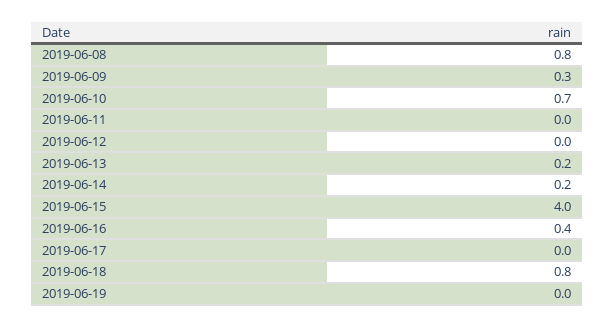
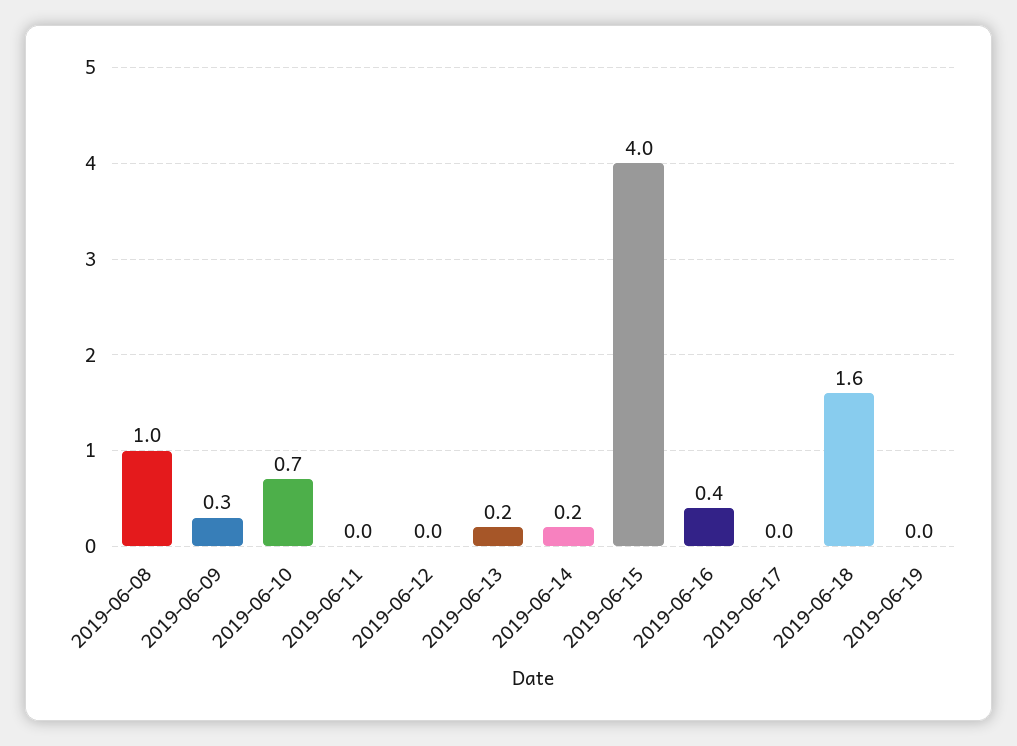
2019-06-08: 0.8 -> 1
2019-06-18: 0.8 -> 1.6

